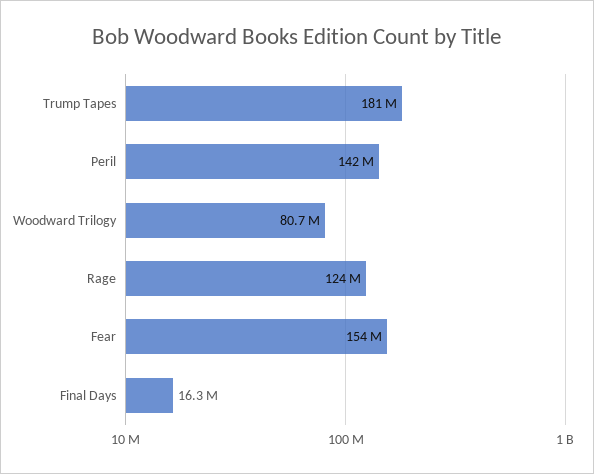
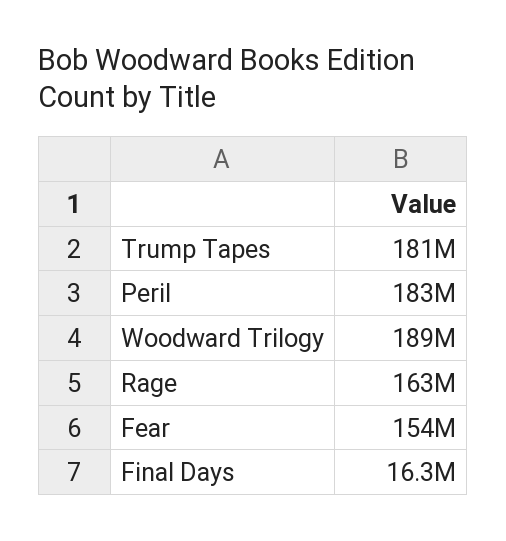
Peril: 142000000 -> 183000000
Woodward Trilogy: 80700000 -> 189000000
Rage: 124000000 -> 163000000

